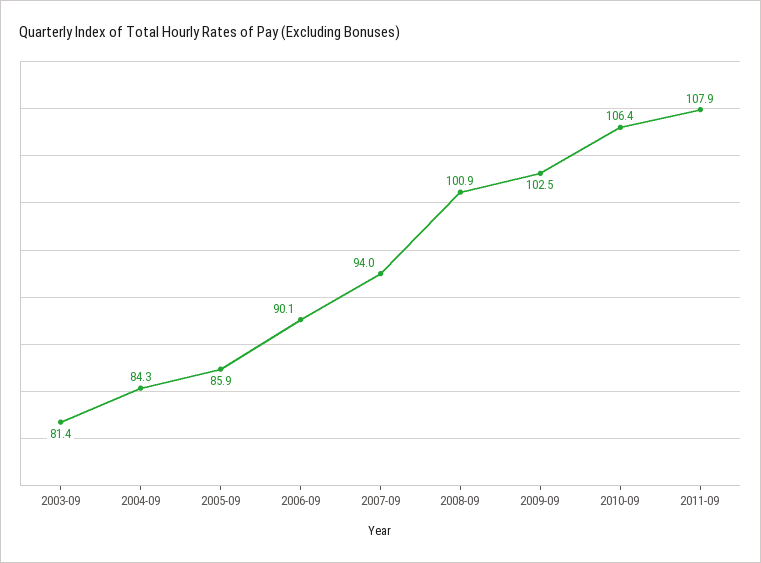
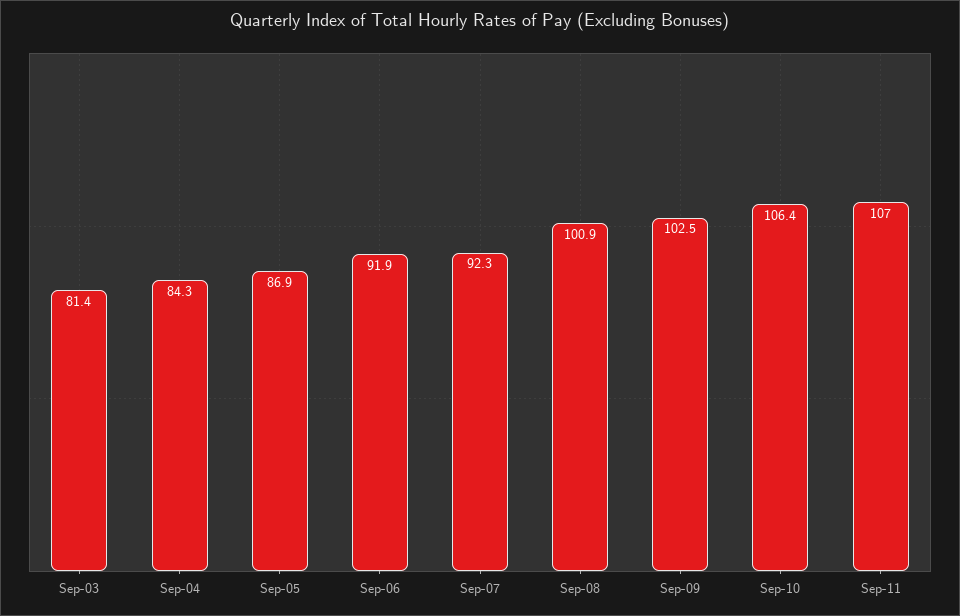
2005-09: 85.9 -> 86.9
2006-09: 90.1 -> 91.9
2007-09: 94 -> 92.3
2011-09: 107.9 -> 107

